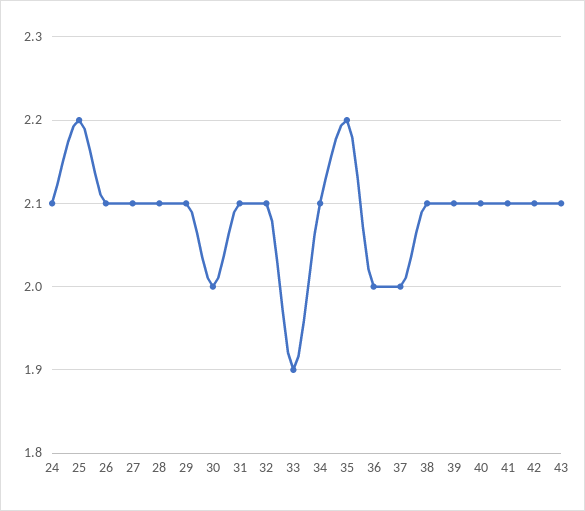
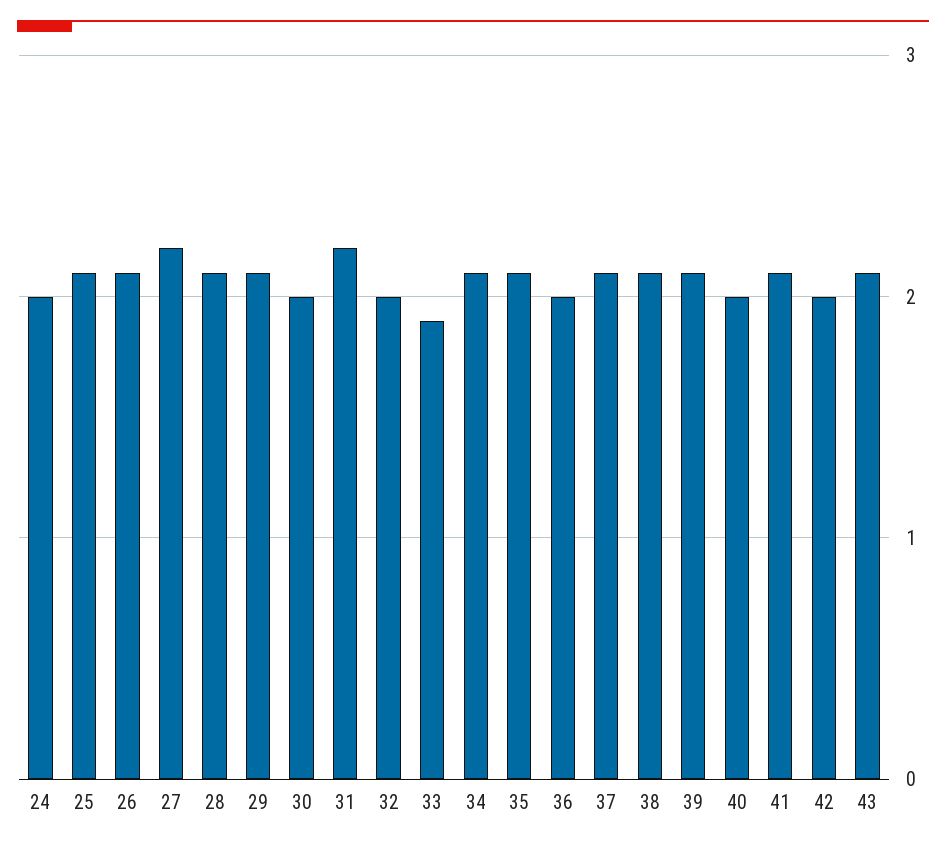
24: 2.1 -> 2
25: 2.2 -> 2.1
27: 2.1 -> 2.2
31: 2.1 -> 2.2
32: 2.1 -> 2
35: 2.2 -> 2.1
37: 2 -> 2.1
40: 2.1 -> 2
42: 2.1 -> 2

